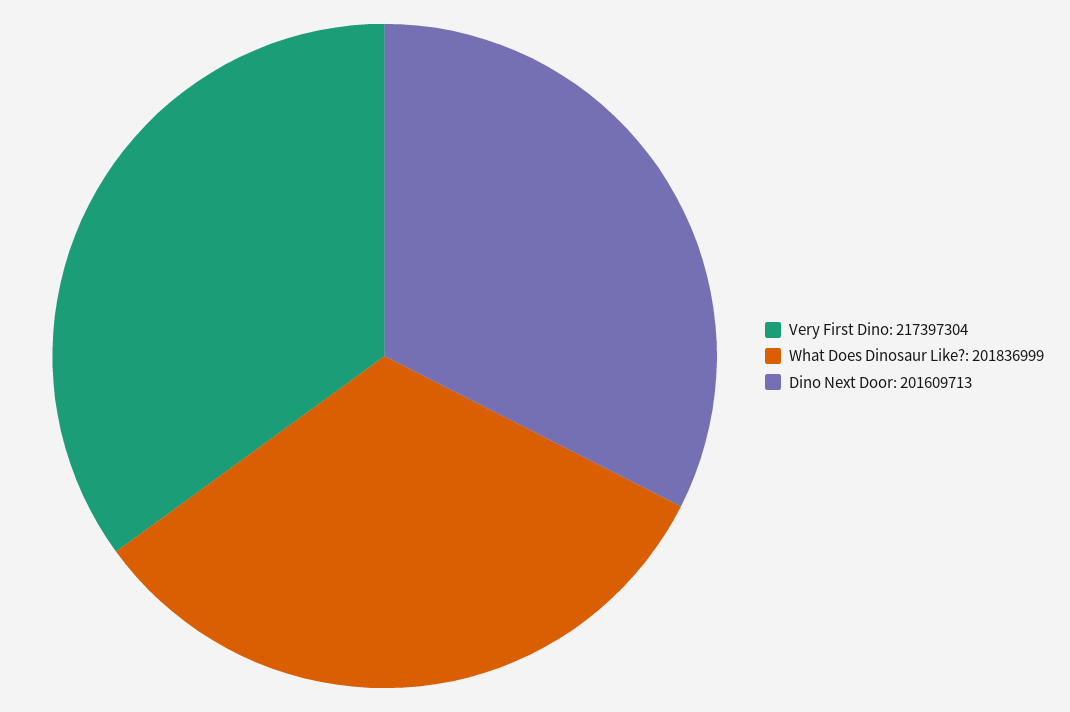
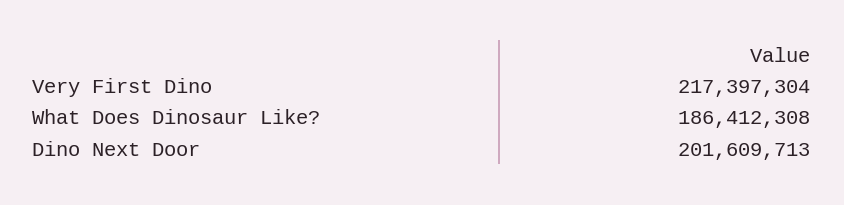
What Does Dinosaur Like?: 201836999 -> 186412308

